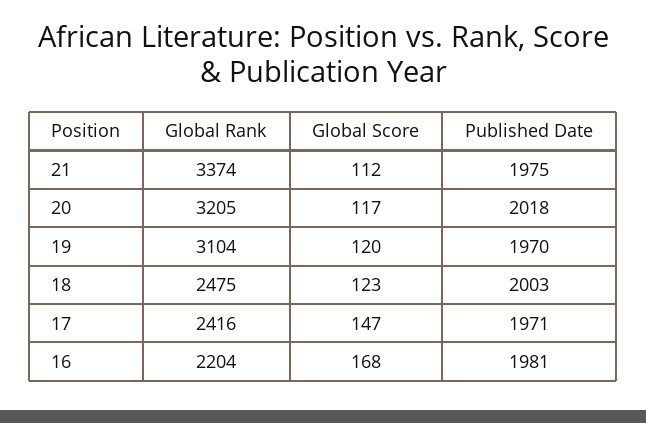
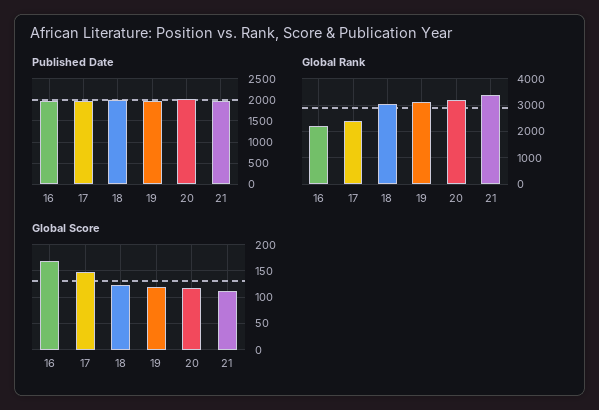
Global Rank, 18: 2475 -> 3000

